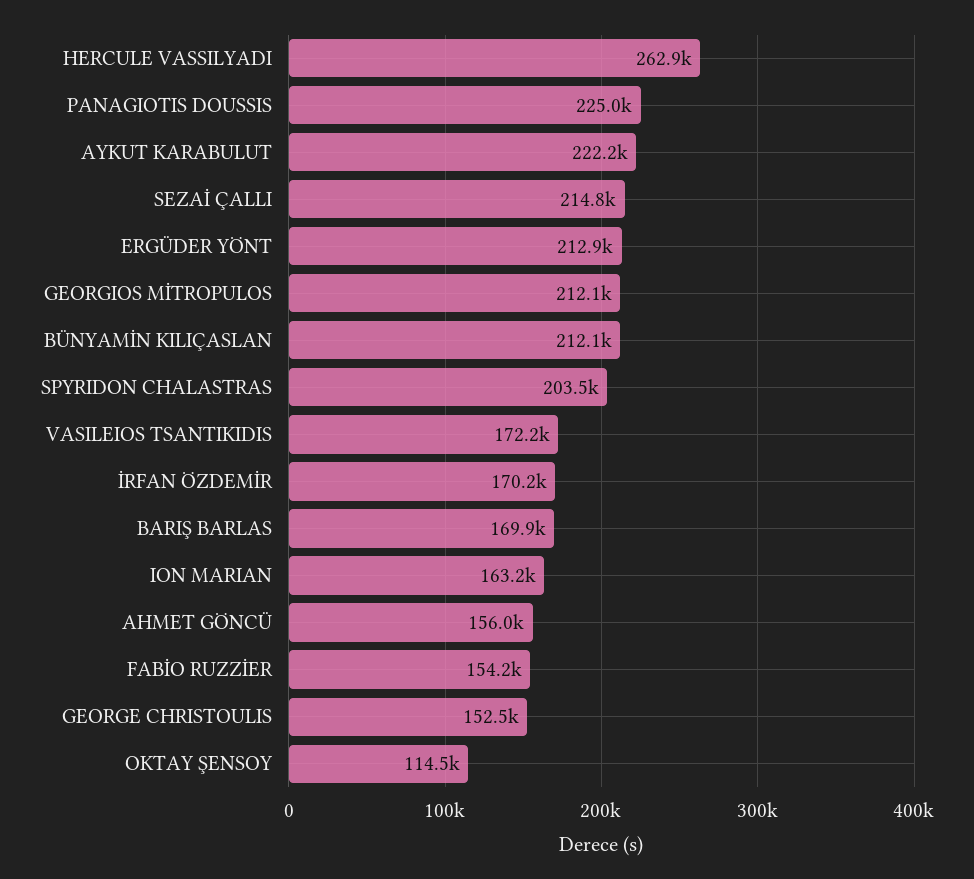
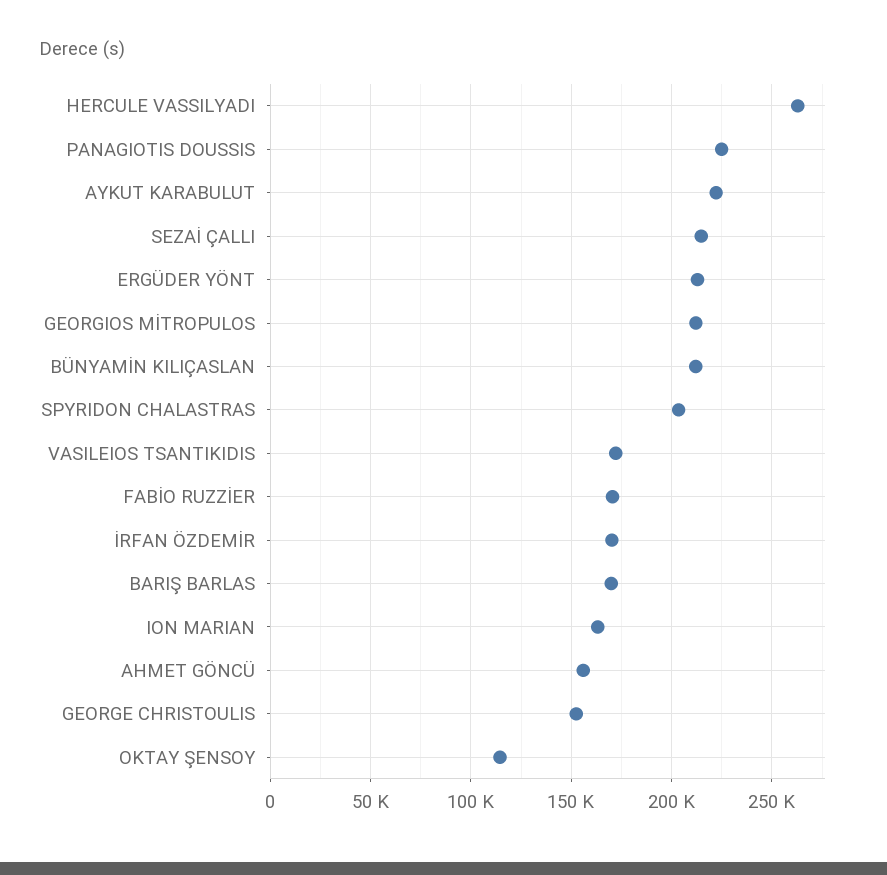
FABİO RUZZİER: 154200 -> 170000

